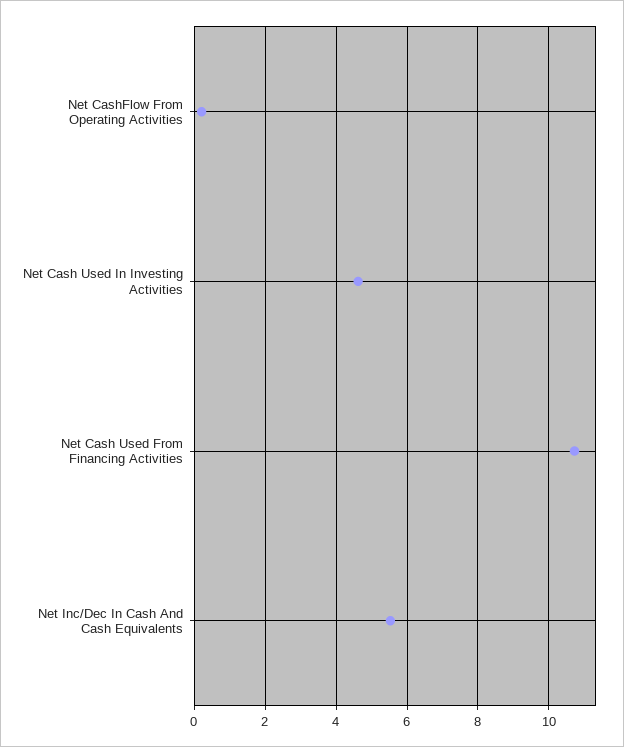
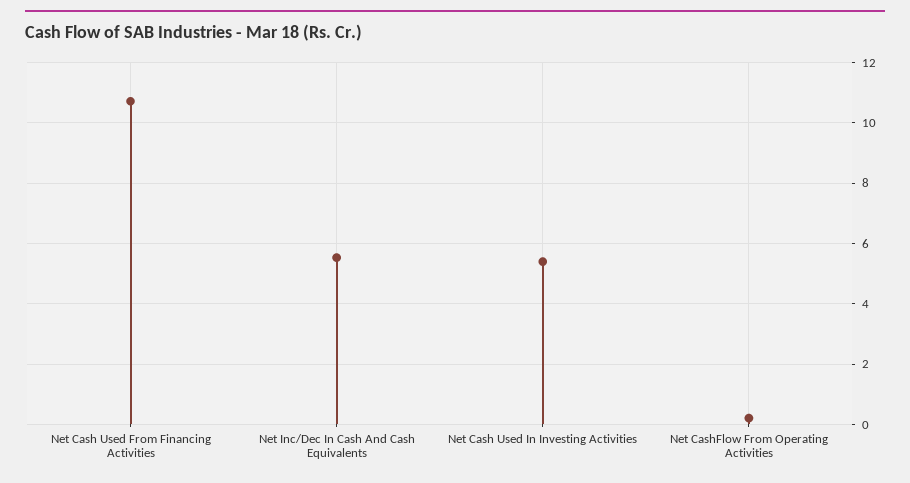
Net Cash Used In Investing Activities: 4.6 -> 5.4

